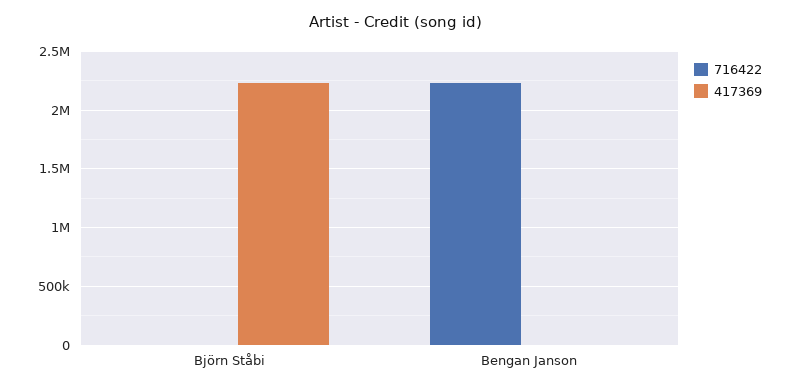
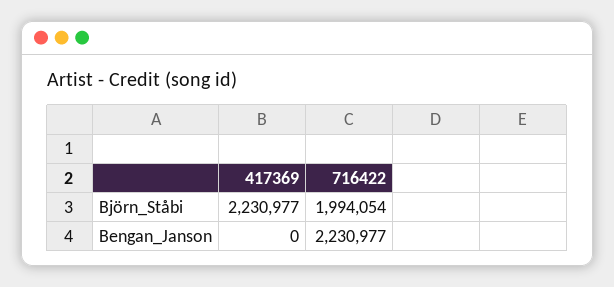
716422, Björn Ståbi: 0 -> 1994054

